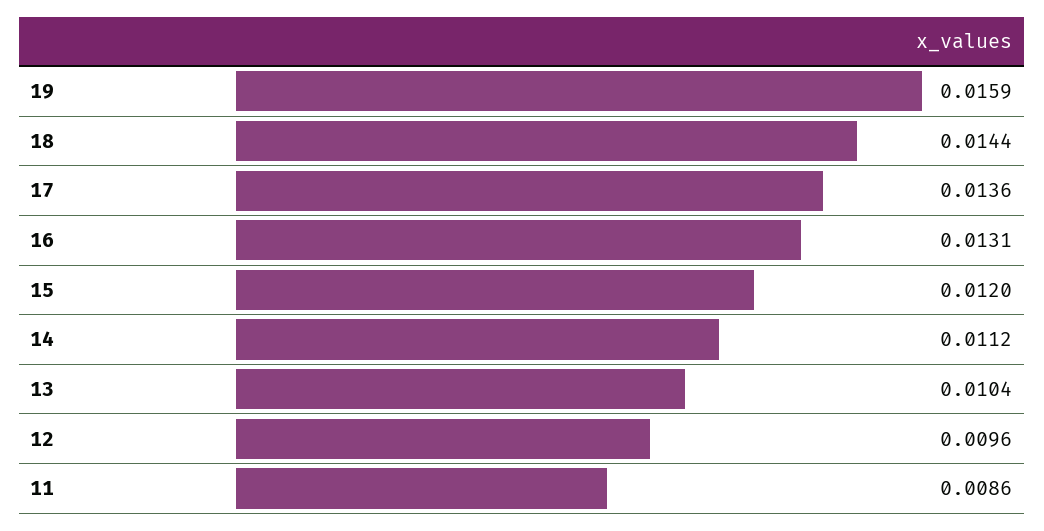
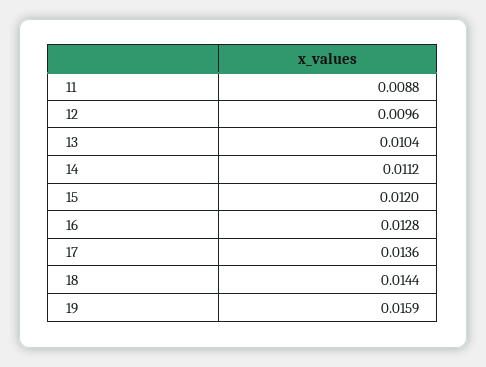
16: 0.0131 -> 0.0128
11: 0.0086 -> 0.0088

